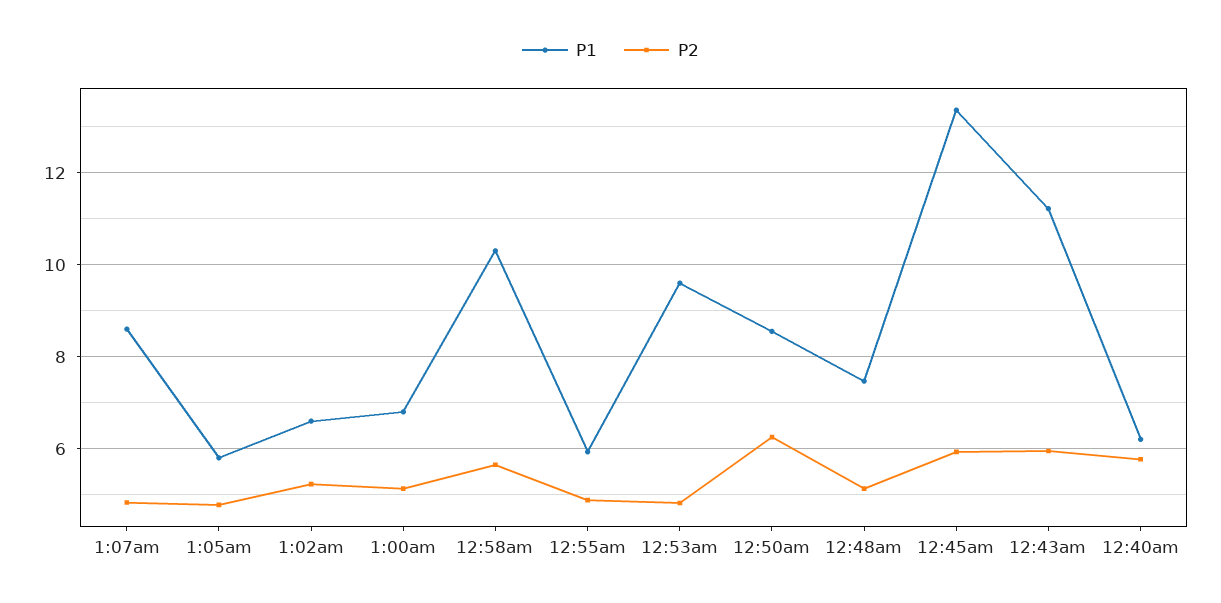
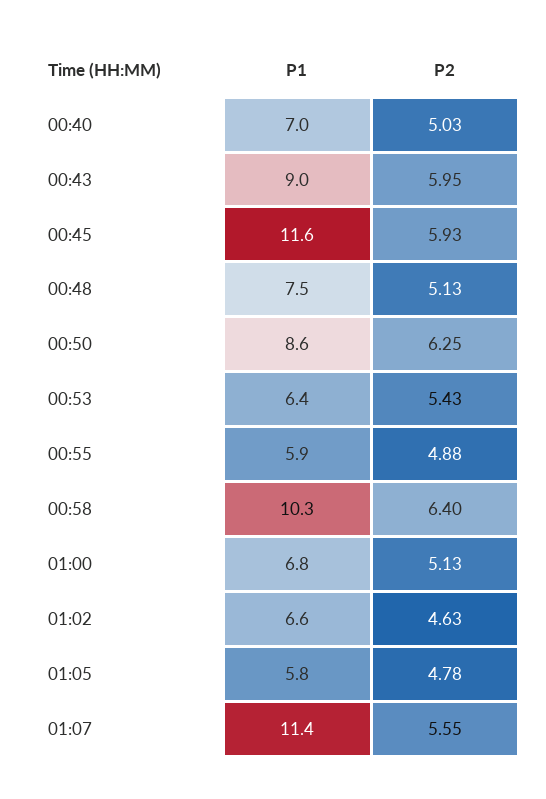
P1, 1:07am: 8.6 -> 11.4
P2, 1:07am: 4.8 -> 5.55
P2, 1:02am: 5.2 -> 4.63
P2, 12:58am: 5.6 -> 6.4
P1, 12:53am: 9.6 -> 6.4
P2, 12:53am: 4.8 -> 5.43
P1, 12:45am: 13.4 -> 11.6
P1, 12:43am: 11.2 -> 9
P1, 12:40am: 6.2 -> 7
P2, 12:40am: 5.8 -> 5.03

